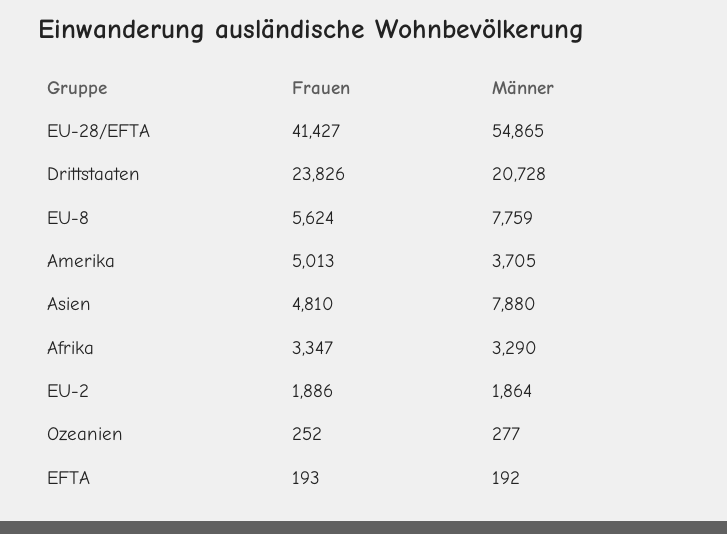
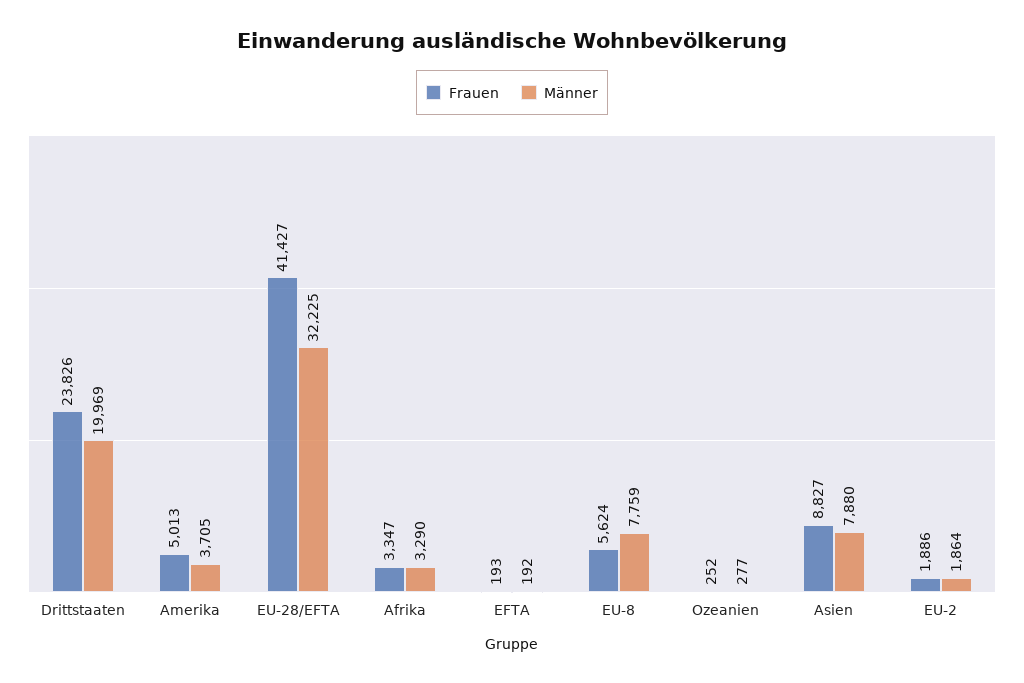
Männer, EU-28/EFTA: 54865 -> 32225
Männer, Drittstaaten: 20728 -> 19969
Frauen, Asien: 4810 -> 8827

